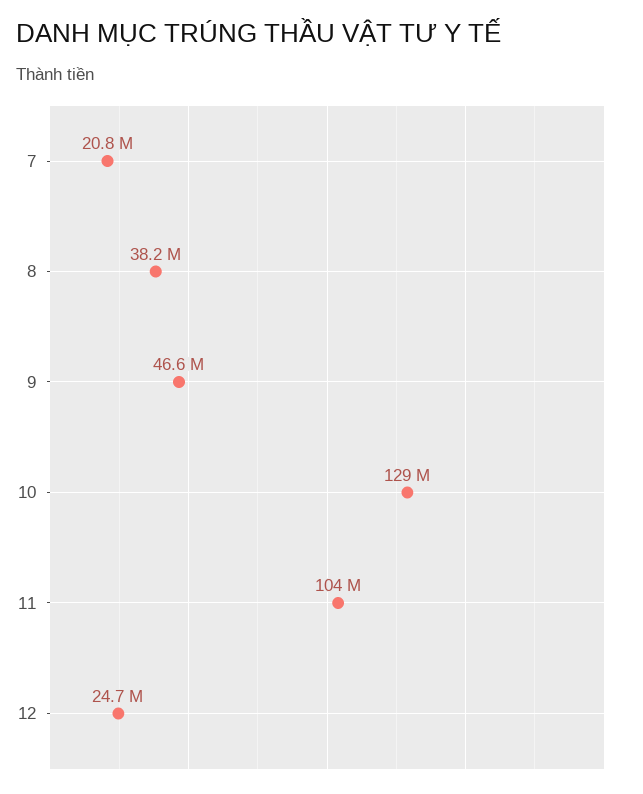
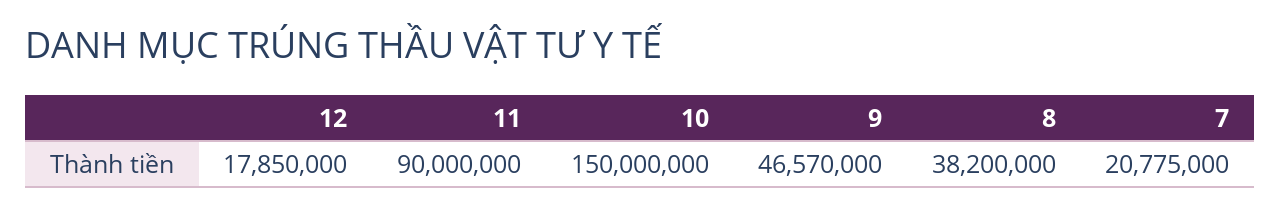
10: 129000000 -> 150000000
11: 104000000 -> 90000000
12: 24700000 -> 17850000

